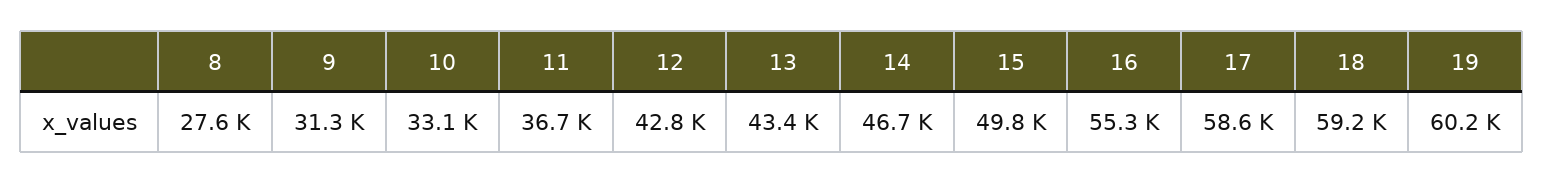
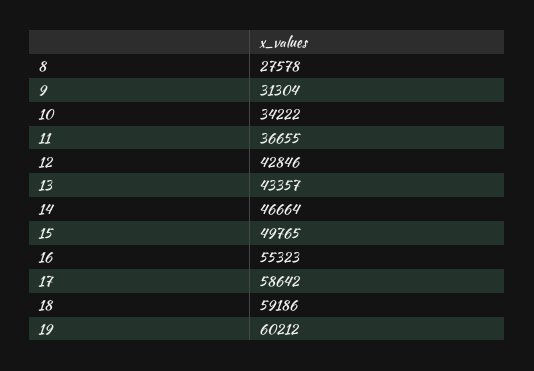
10: 33100 -> 34222

